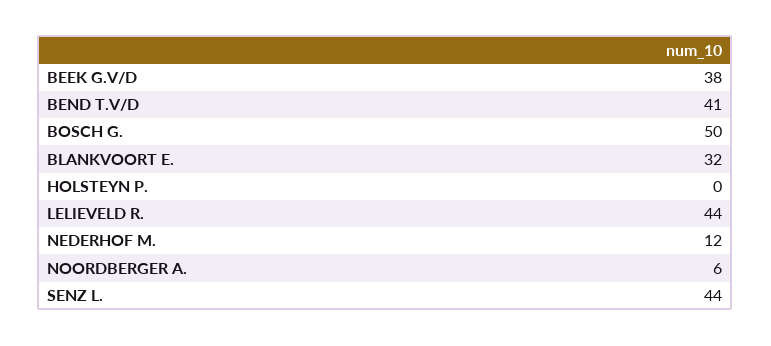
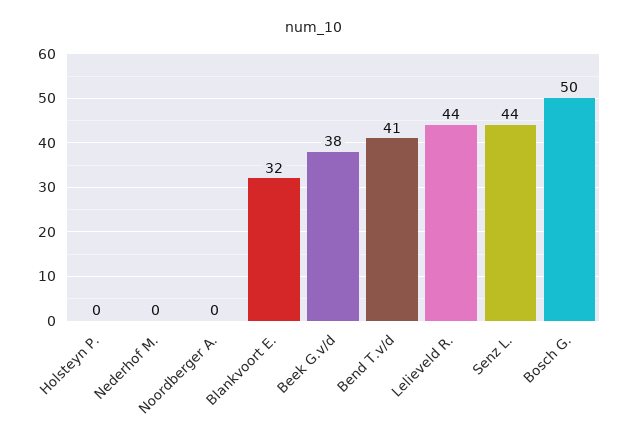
NEDERHOF M.: 12 -> 0
NOORDBERGER A.: 6 -> 0

